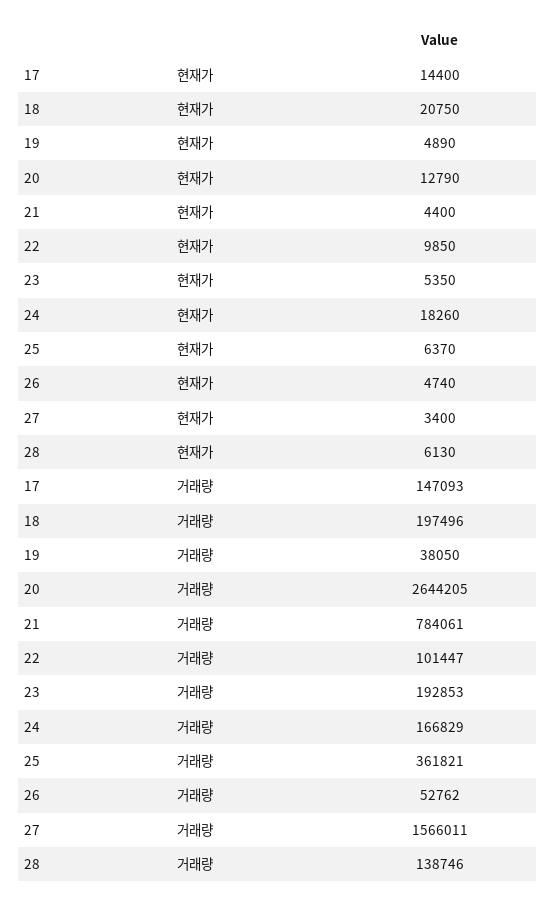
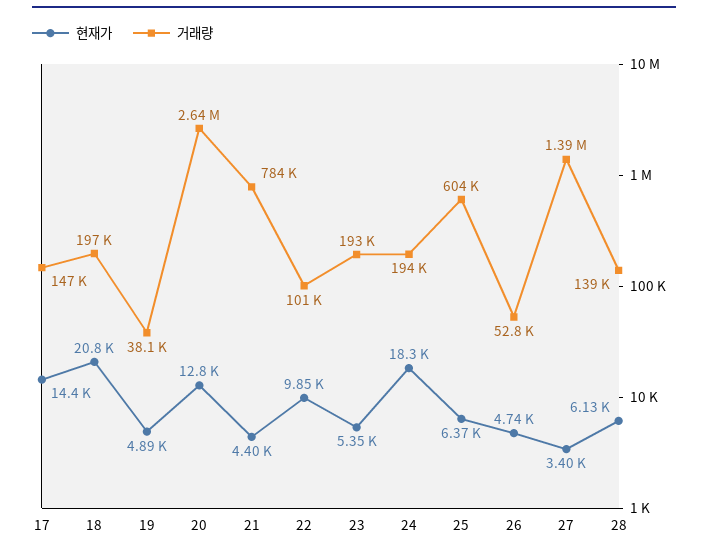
거래량, 24: 166829 -> 194000
거래량, 25: 361821 -> 604000
거래량, 27: 1566011 -> 1390000

